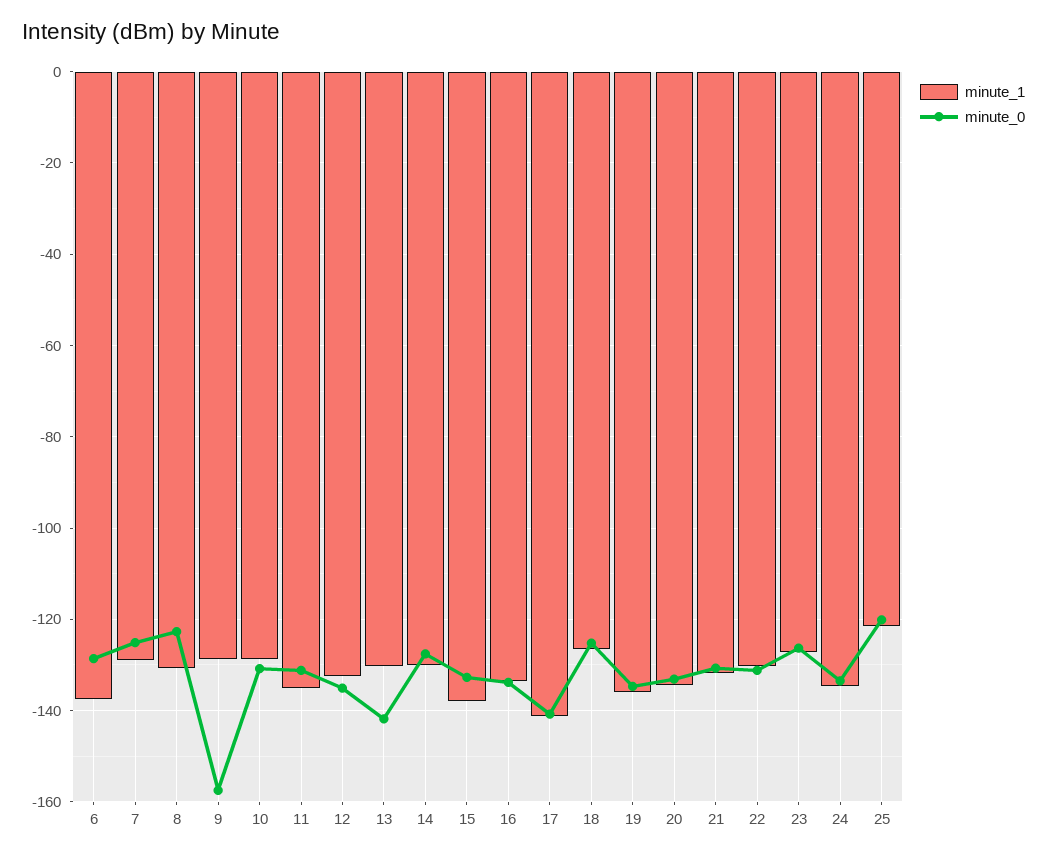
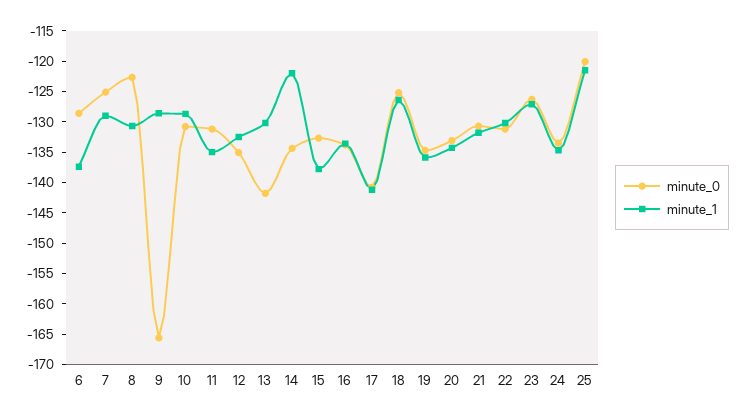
minute_0, 9: -158 -> -165
minute_1, 14: -130 -> -122.5
minute_0, 14: -128 -> -135

